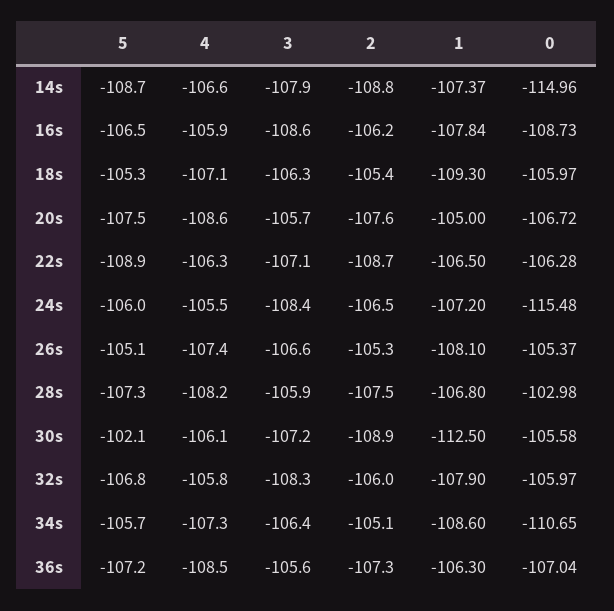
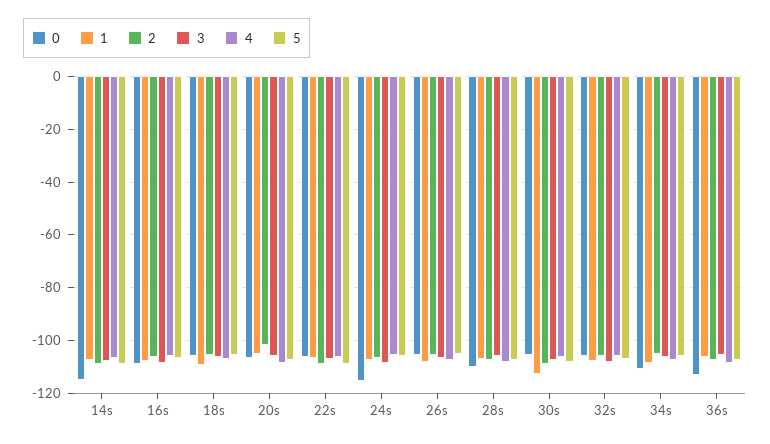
2, 20s: -107.6 -> -102.5
0, 28s: -102.98 -> -110
5, 30s: -102.1 -> -107.5
0, 36s: -107.04 -> -112.5

